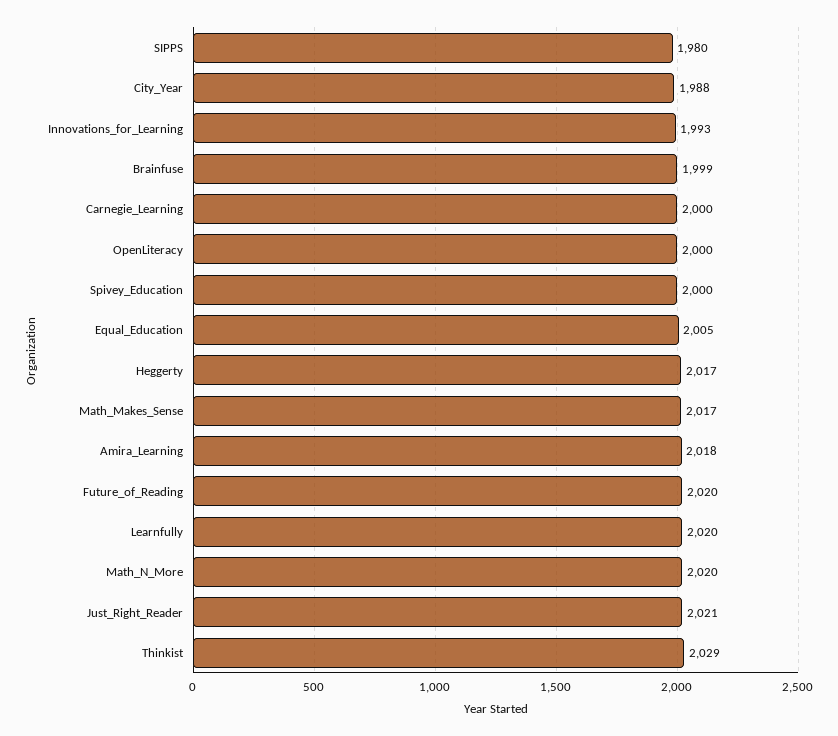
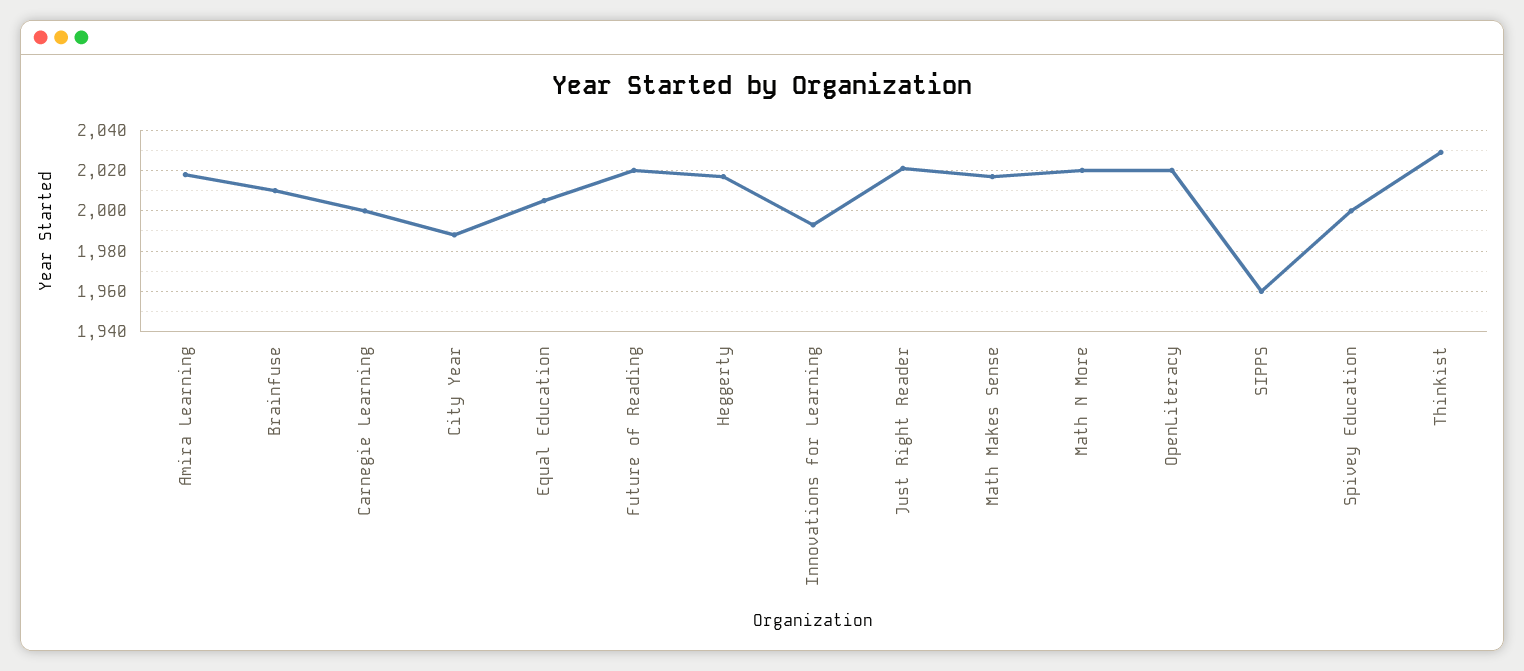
SIPPS: 1980 -> 1960
Brainfuse: 1999 -> 2010
OpenLiteracy: 2000 -> 2020
Learnfully: 2020 -> none

